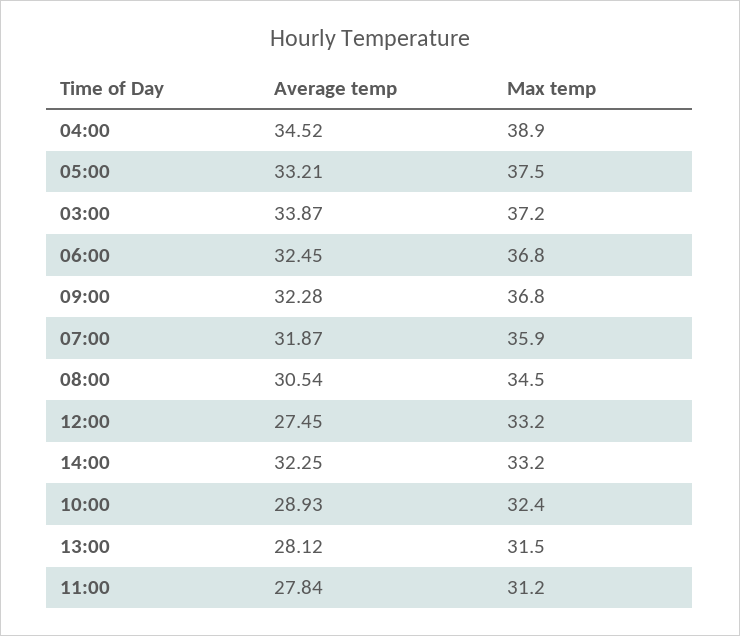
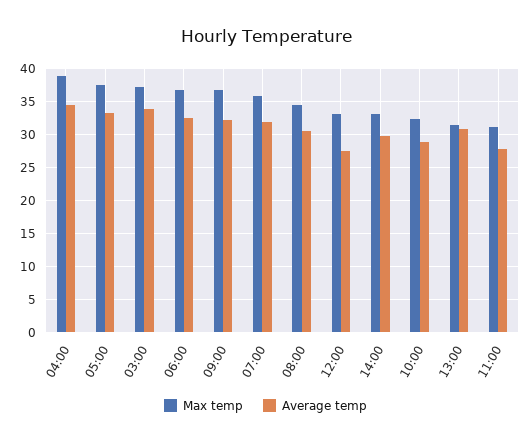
Average temp, 14:00: 32.25 -> 30
Average temp, 13:00: 28.12 -> 31

